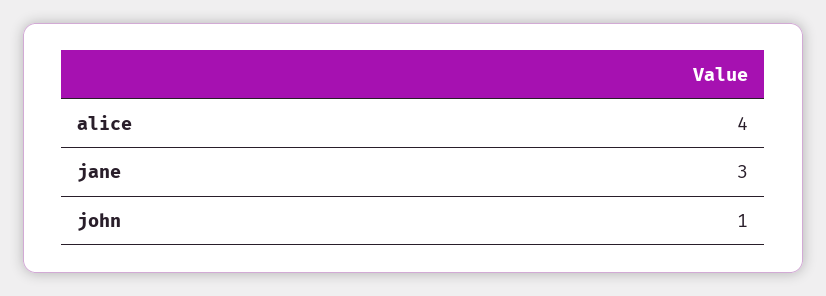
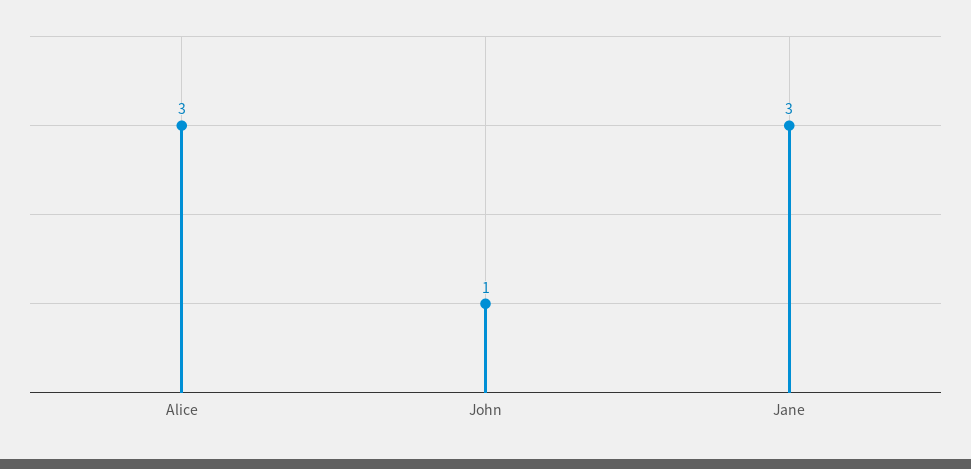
alice: 4 -> 3

